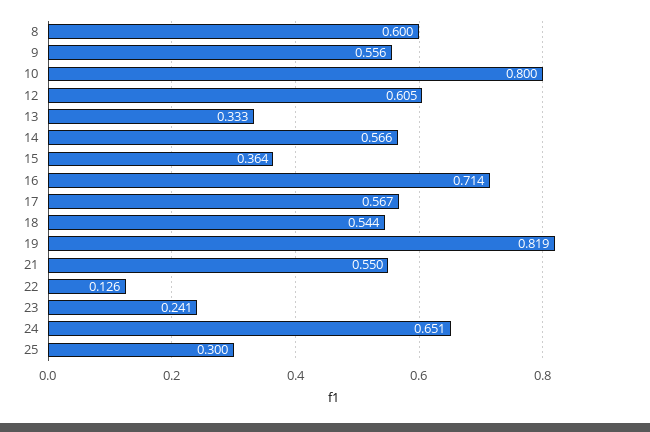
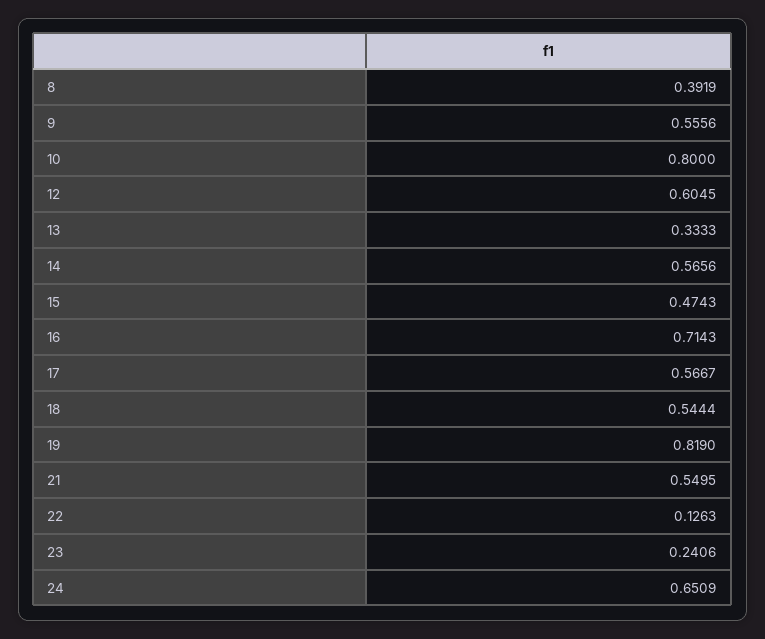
8: 0.6 -> 0.3919
15: 0.364 -> 0.4743
25: 0.3 -> none

